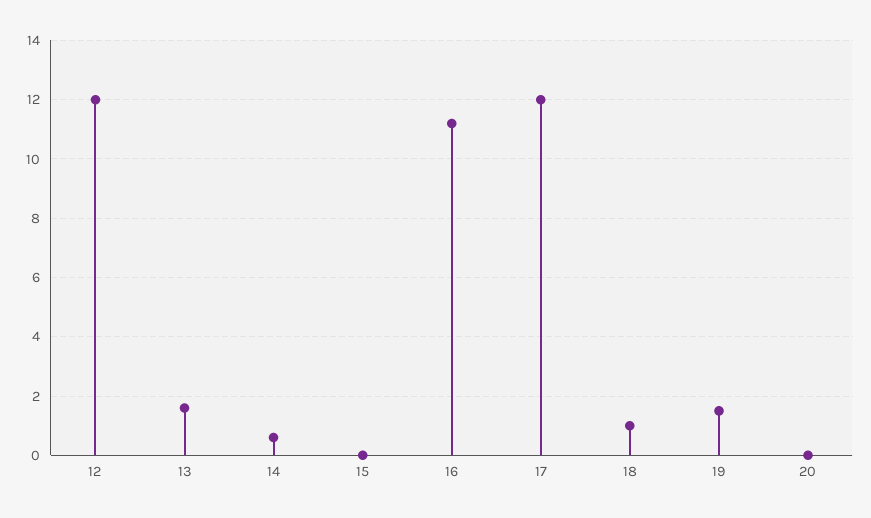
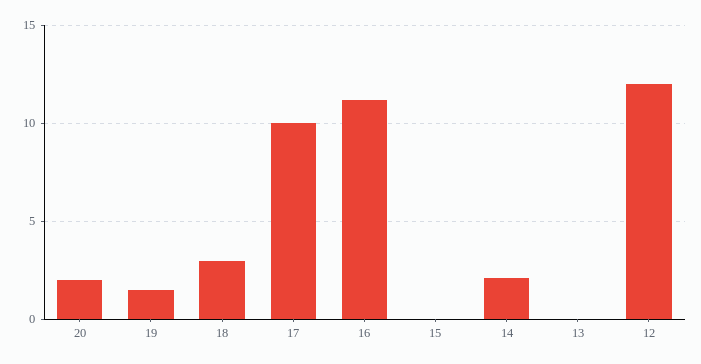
13: 1.5 -> 0
14: 0.5 -> 2
17: 12 -> 10
18: 1 -> 3
20: 0 -> 2

